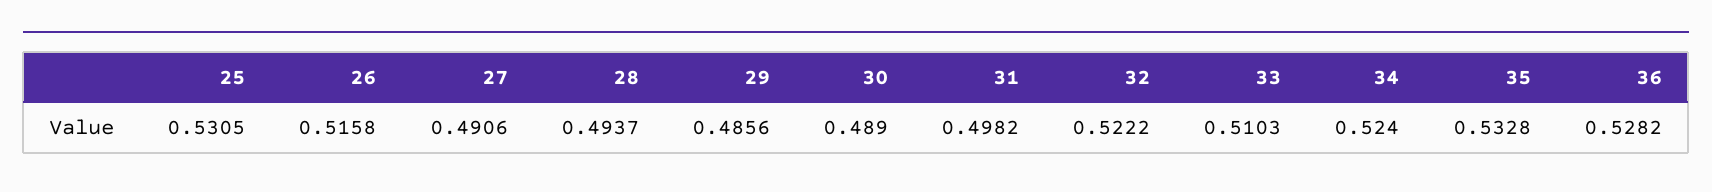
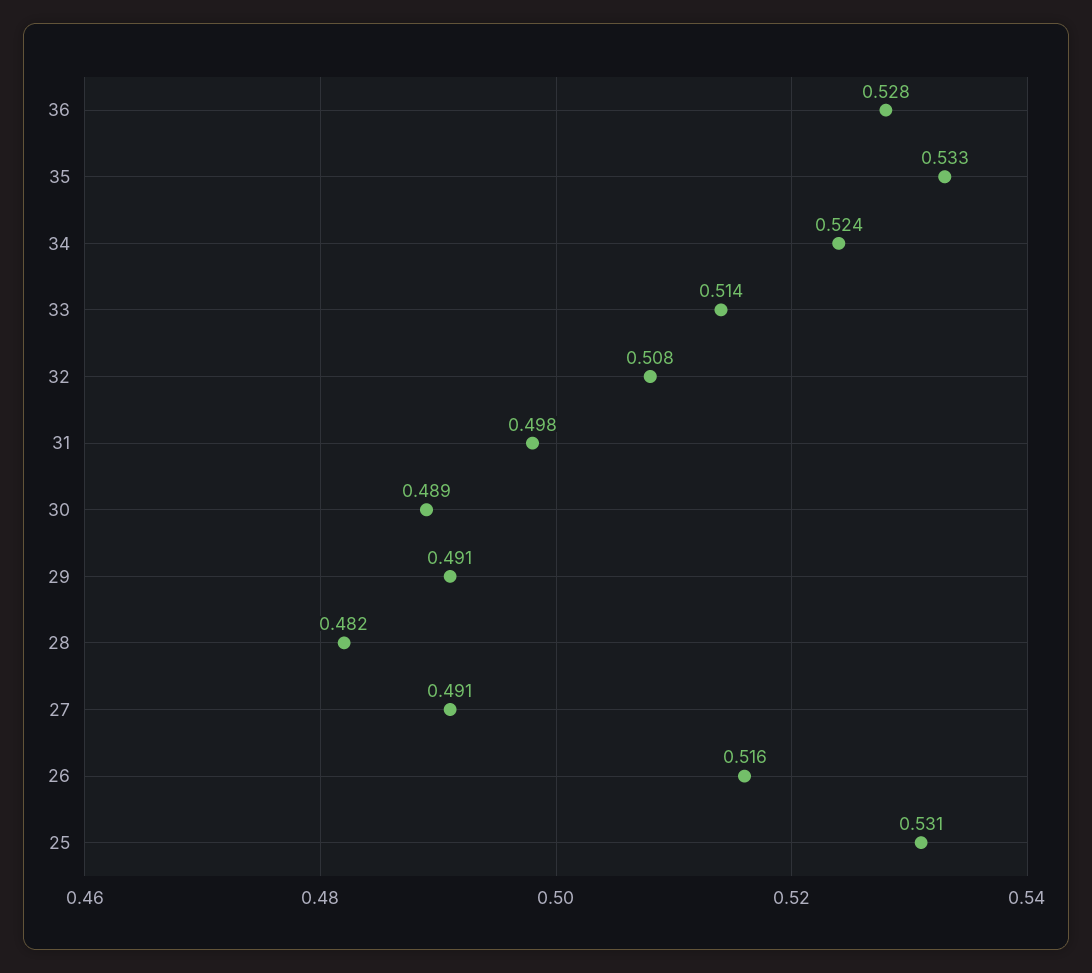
28: 0.4937 -> 0.482
29: 0.4856 -> 0.491
32: 0.5222 -> 0.508
33: 0.5103 -> 0.514

